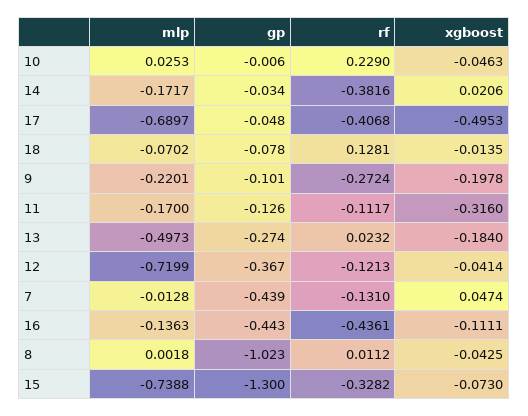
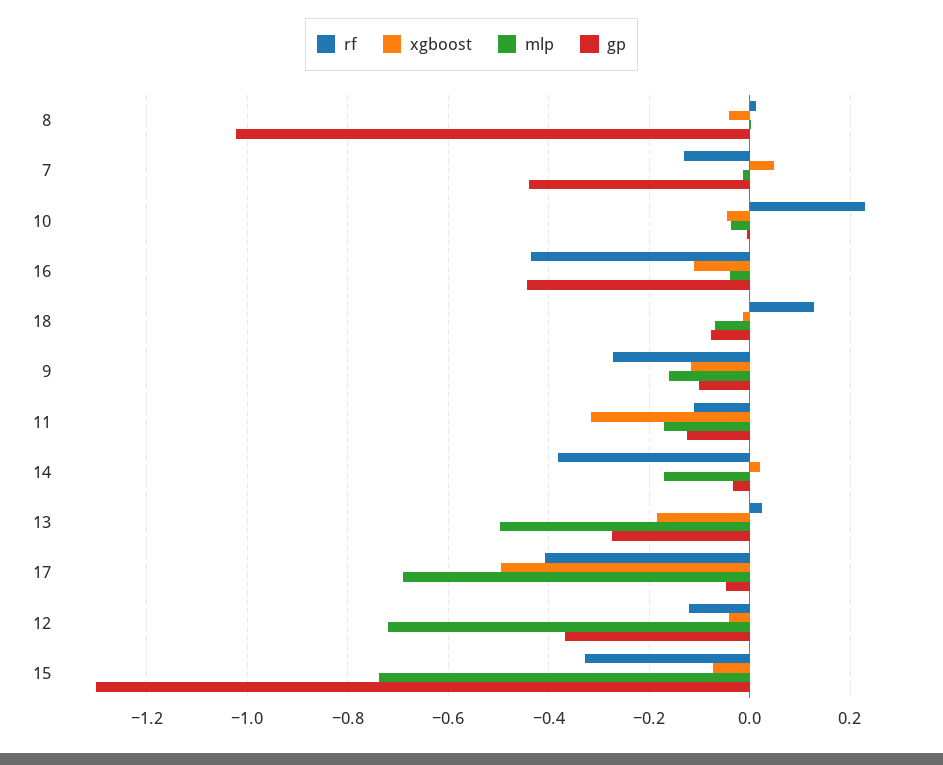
mlp, 10: 0.0253 -> -0.04
mlp, 9: -0.2201 -> -0.16
xgboost, 9: -0.1978 -> -0.12
mlp, 16: -0.1363 -> -0.04

